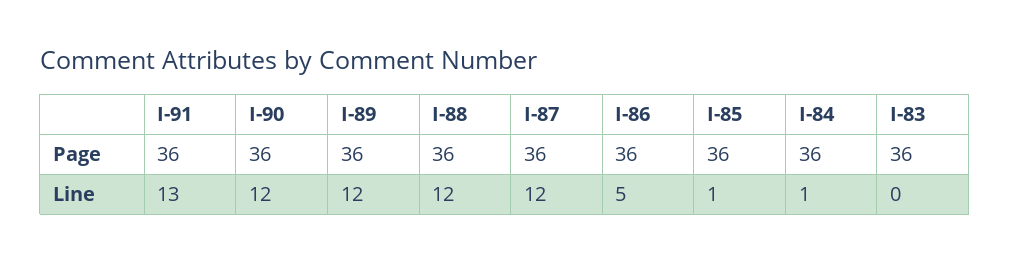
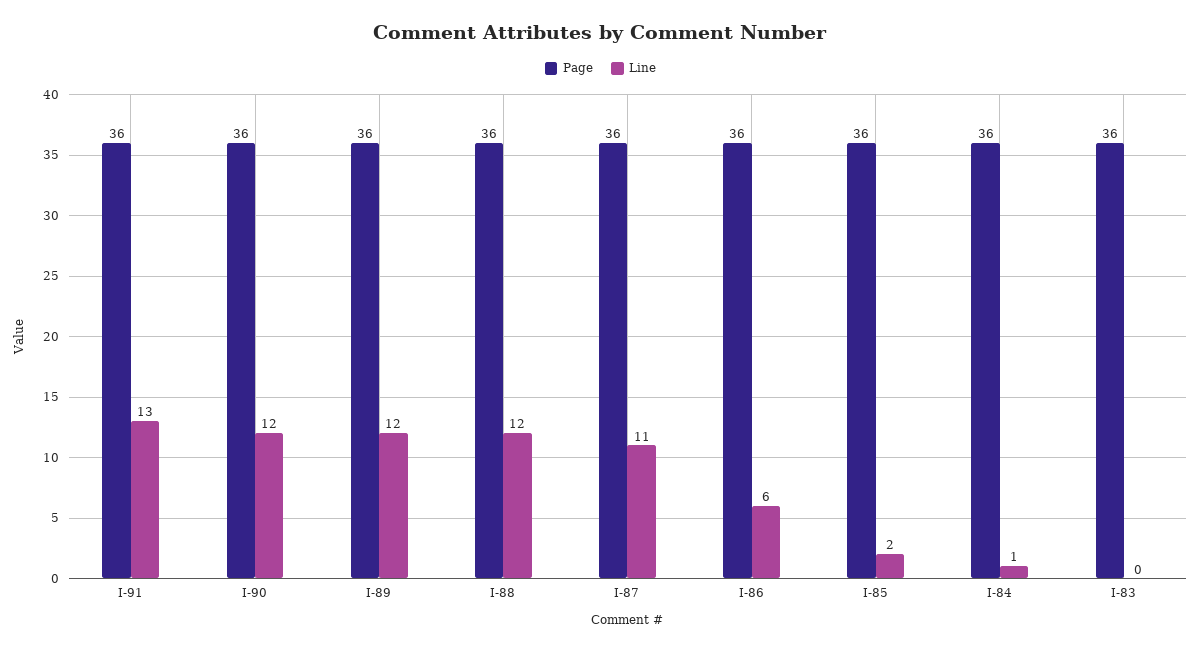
Line, I-87: 12 -> 11
Line, I-86: 5 -> 6
Line, I-85: 1 -> 2

